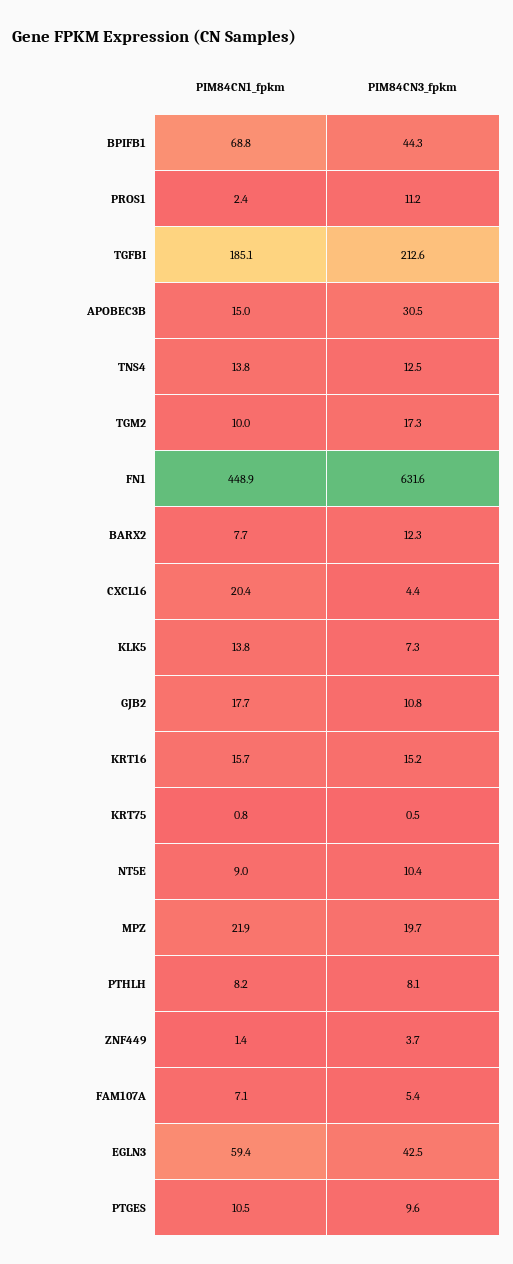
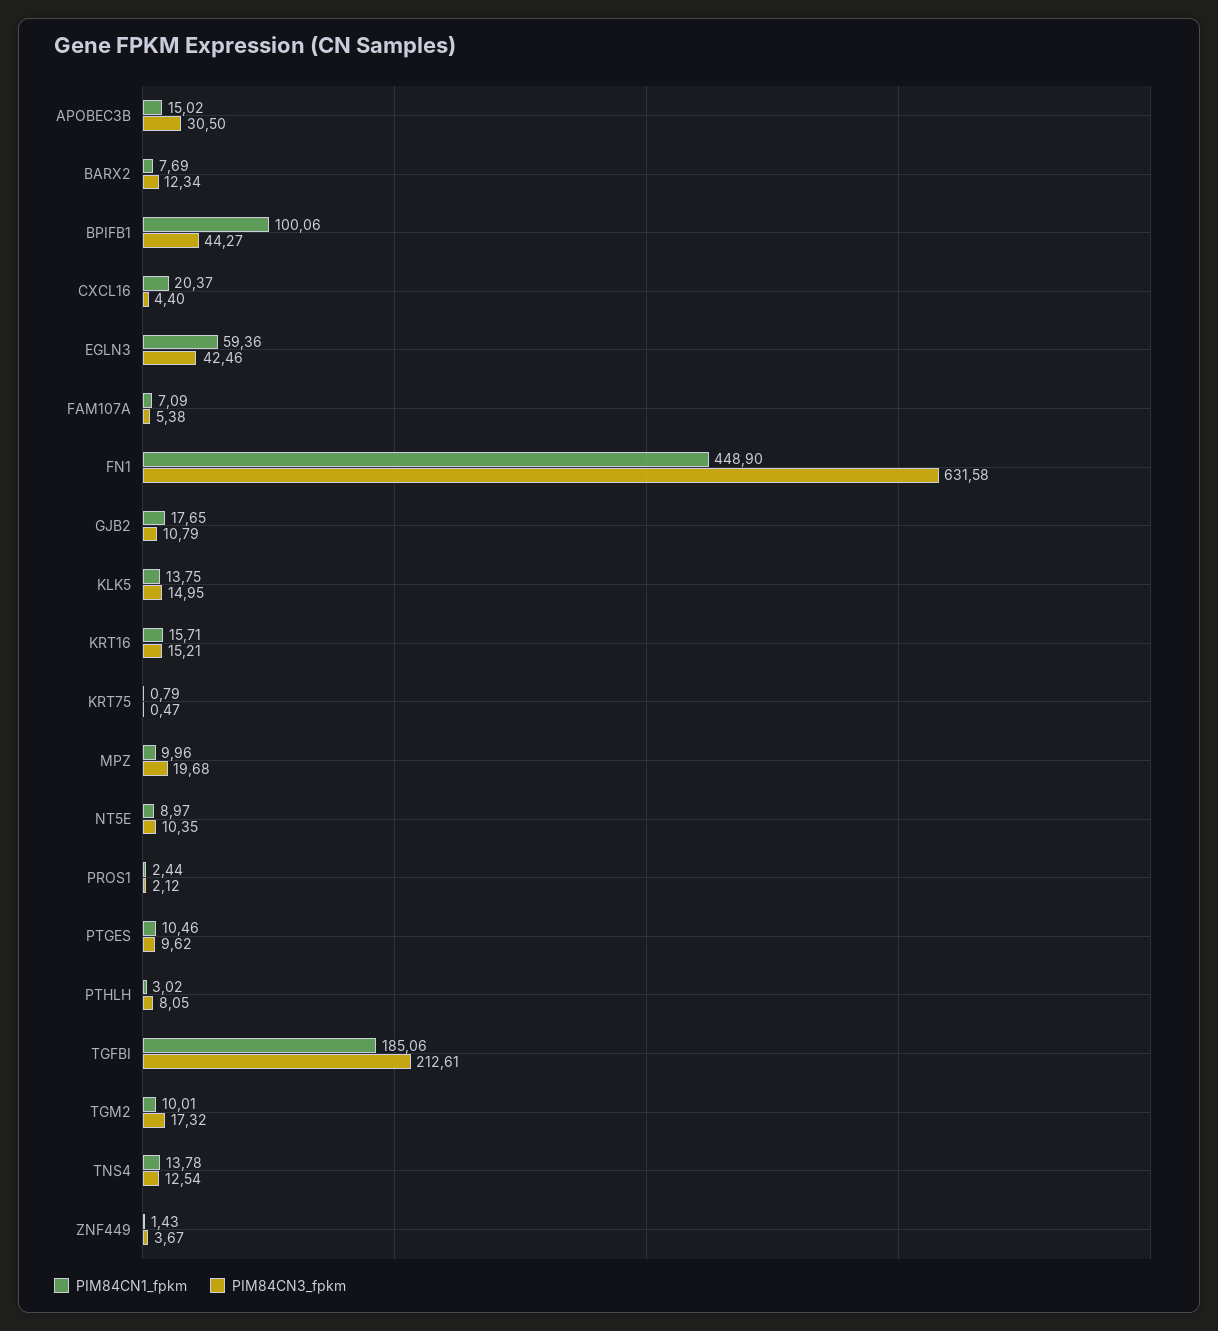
PIM84CN1_fpkm, BPIFB1: 68.8 -> 100.06
PIM84CN3_fpkm, PROS1: 11.2 -> 2.12
PIM84CN3_fpkm, KLK5: 7.3 -> 14.95
PIM84CN1_fpkm, MPZ: 21.9 -> 9.96
PIM84CN1_fpkm, PTHLH: 8.2 -> 3.02

